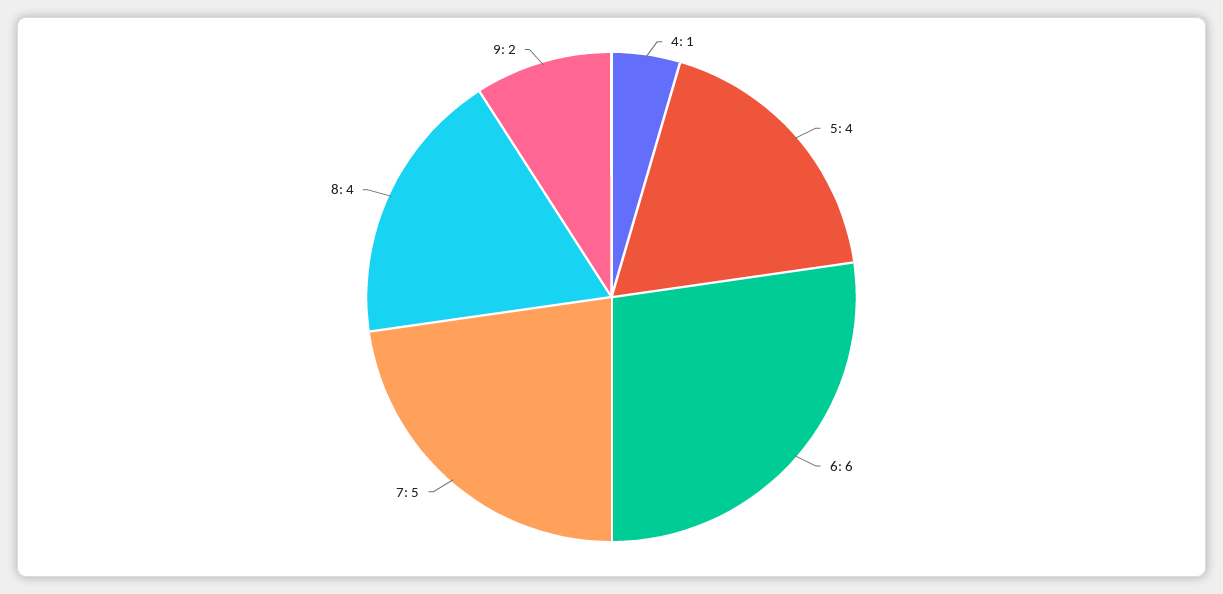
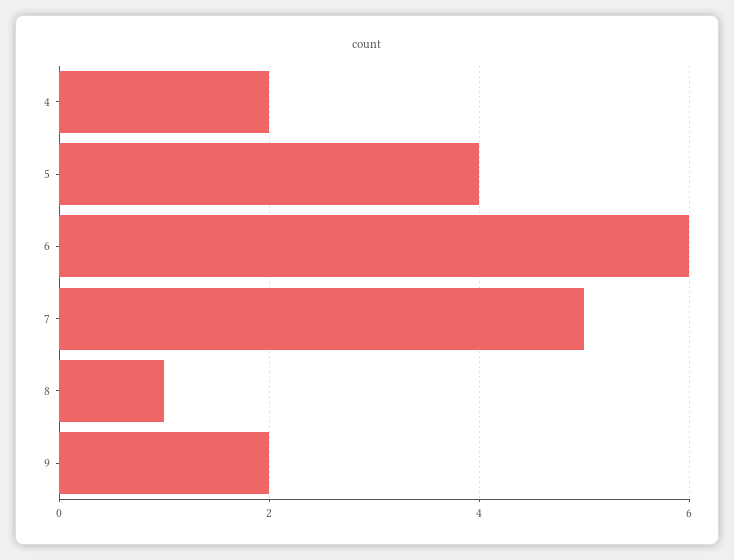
4: 1 -> 2
8: 4 -> 1

